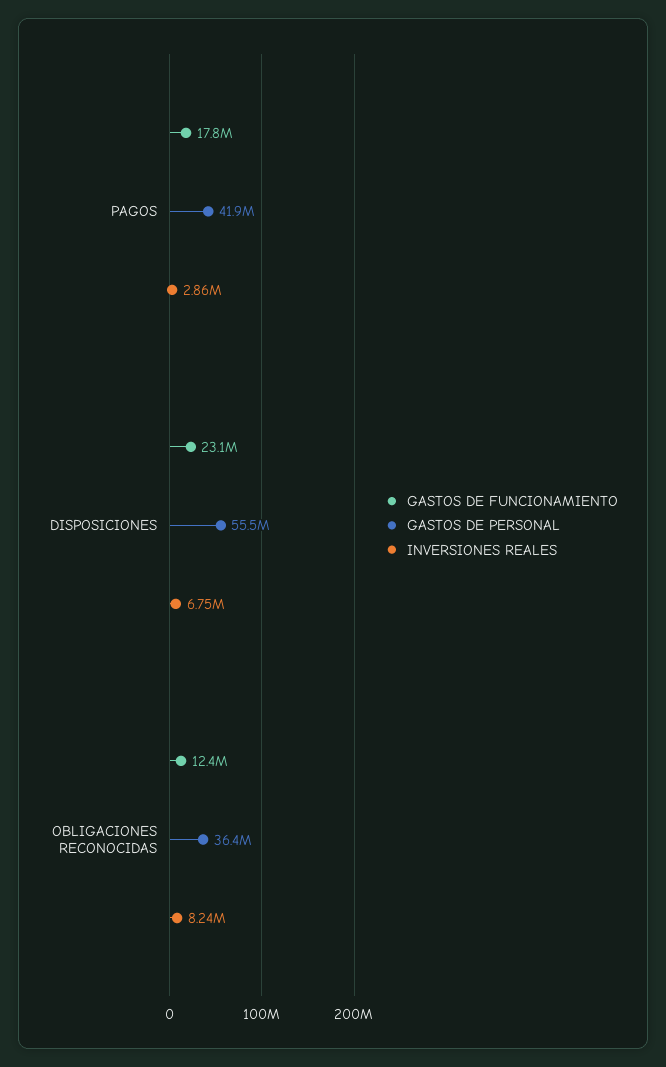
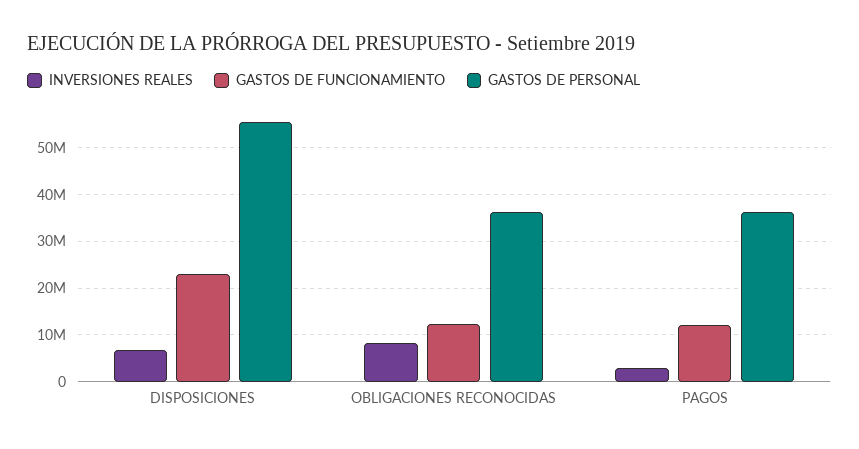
GASTOS DE FUNCIONAMIENTO, PAGOS: 17800000 -> 12000000
GASTOS DE PERSONAL, PAGOS: 41900000 -> 36000000

